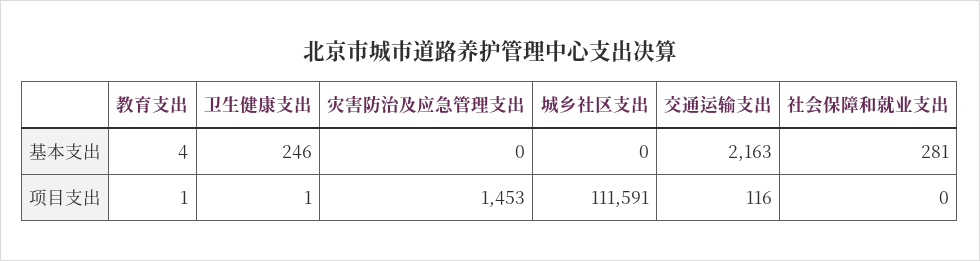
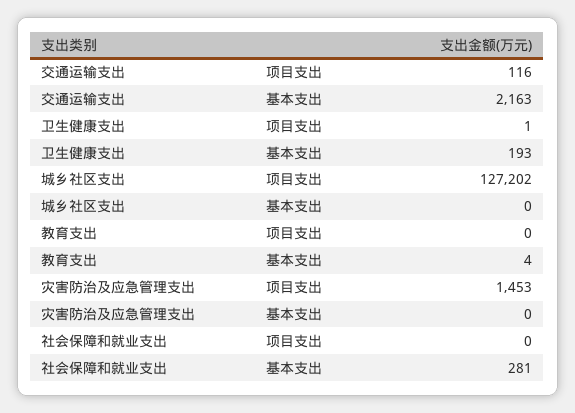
卫生健康支出, 基本支出: 246 -> 193
教育支出, 项目支出: 1 -> 0
城乡社区支出, 项目支出: 111591 -> 127202

